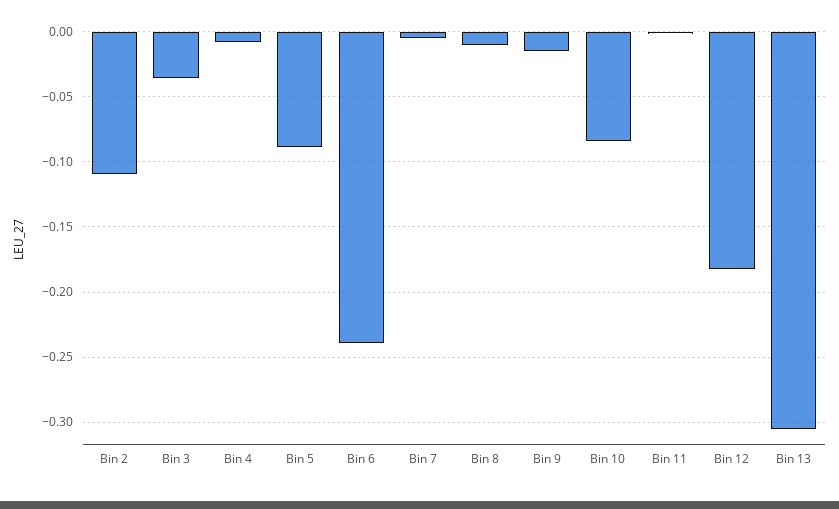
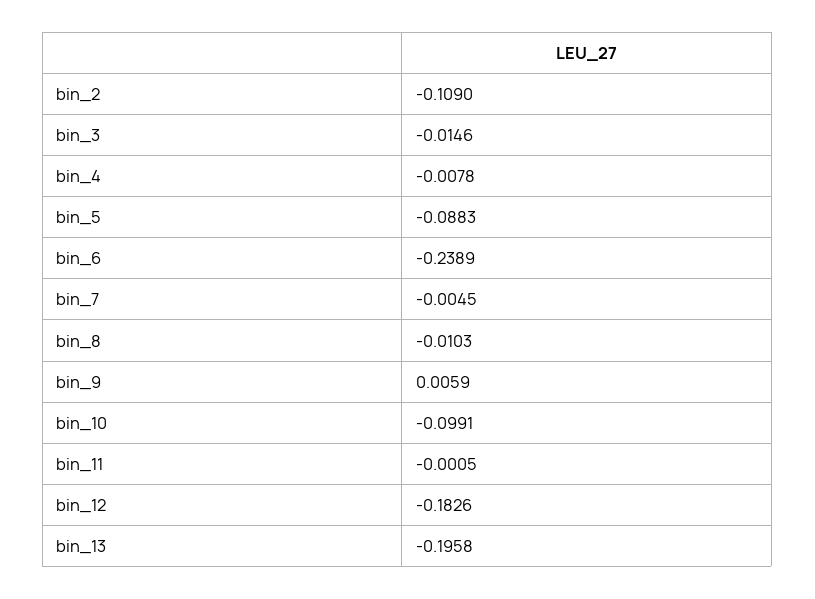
Bin 3: -0.035 -> -0.0146
Bin 9: -0.015 -> 0.0059
Bin 10: -0.085 -> -0.0991
Bin 13: -0.305 -> -0.1958

